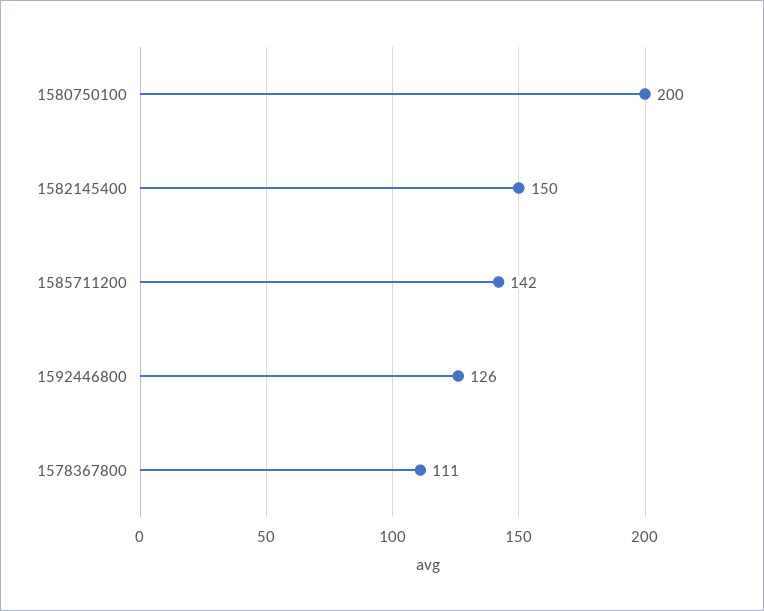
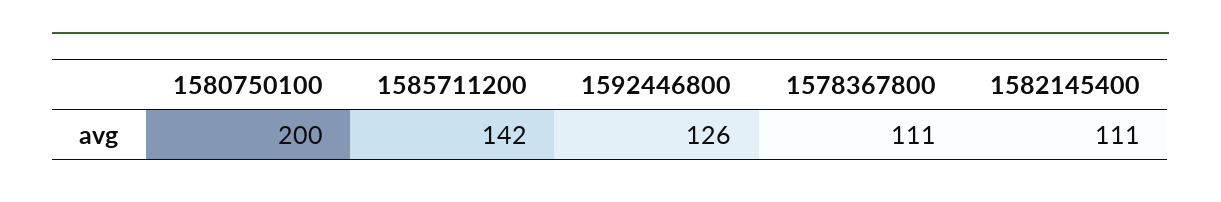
1582145400: 150 -> 111

